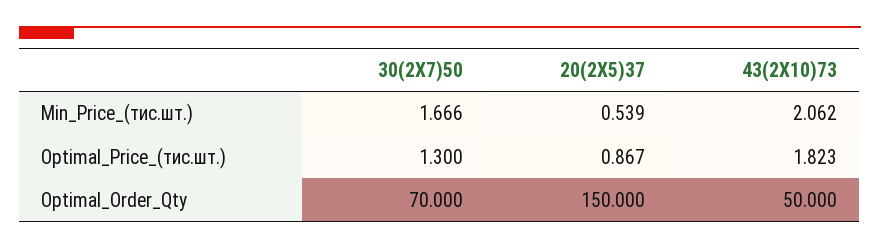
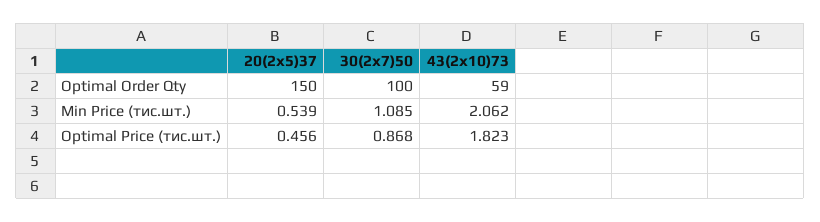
30(2Х7)50, Min_Price_(тис.шт.): 1.666 -> 1.085
30(2Х7)50, Optimal_Price_(тис.шт.): 1.3 -> 0.868
20(2Х5)37, Optimal_Price_(тис.шт.): 0.867 -> 0.456
30(2Х7)50, Optimal_Order_Qty: 70 -> 100
43(2Х10)73, Optimal_Order_Qty: 50 -> 59

